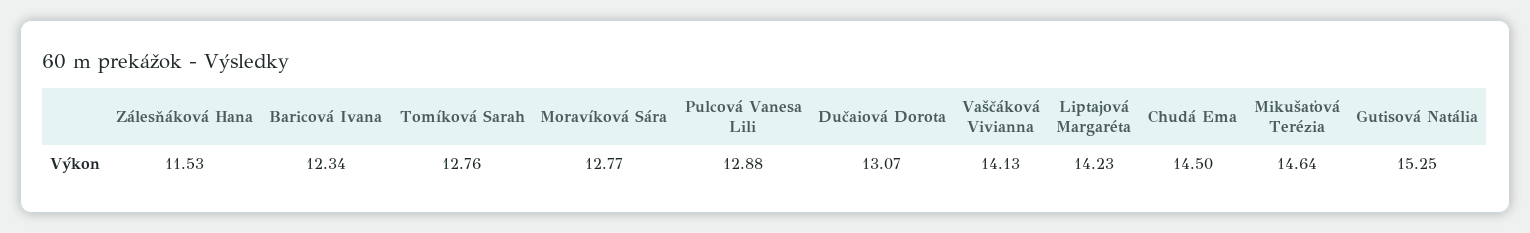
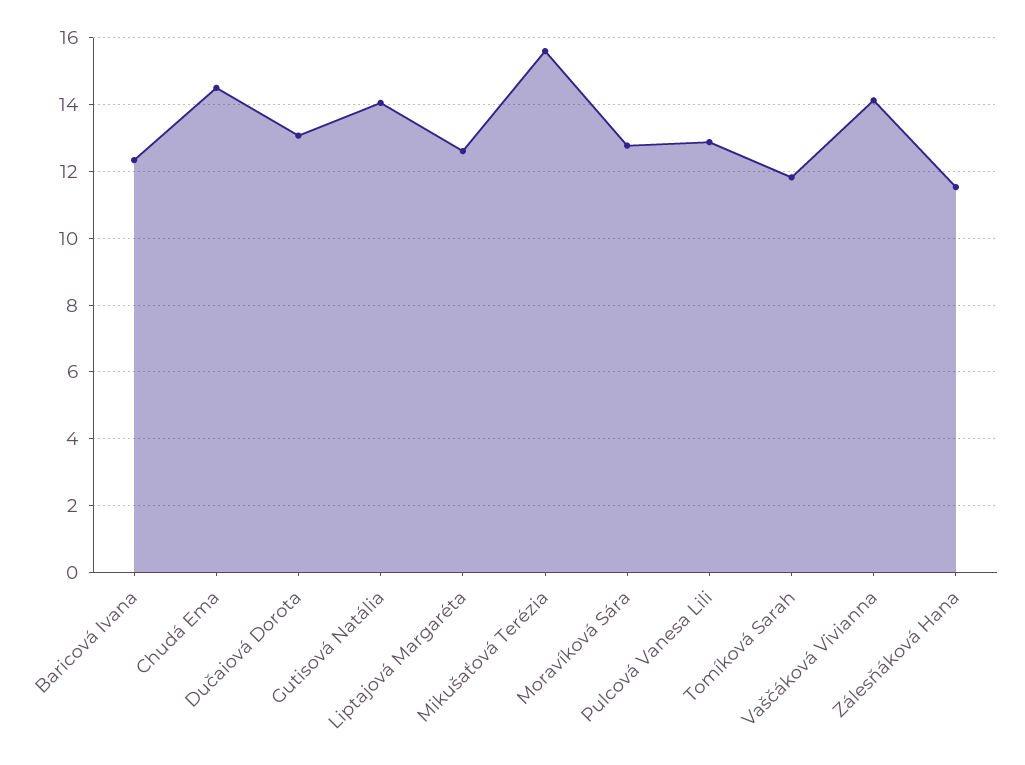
Tomíková Sarah: 12.76 -> 11.8
Liptajová Margaréta: 14.23 -> 12.6
Mikušaťová Terézia: 14.64 -> 15.6
Gutisová Natália: 15.25 -> 14

